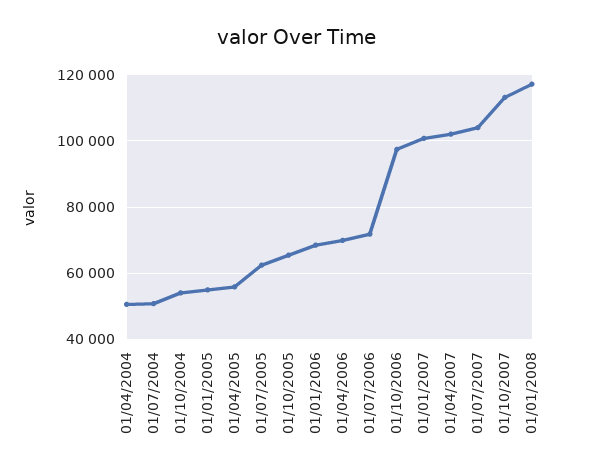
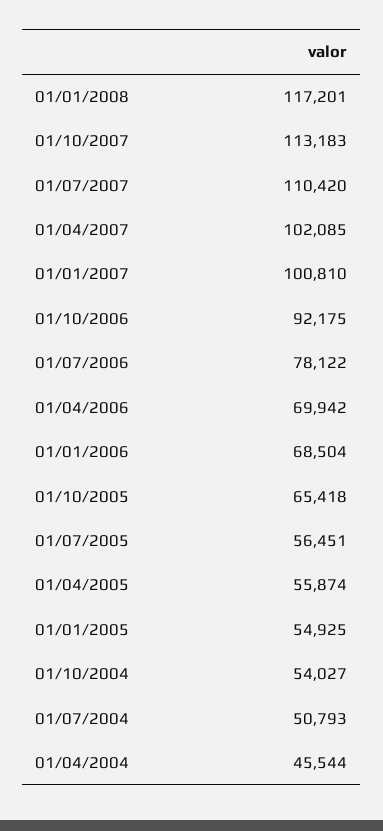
01/04/2004: 50000 -> 45544
01/07/2005: 62000 -> 56451
01/07/2006: 72000 -> 78122
01/10/2006: 98000 -> 92175
01/07/2007: 104000 -> 110420

